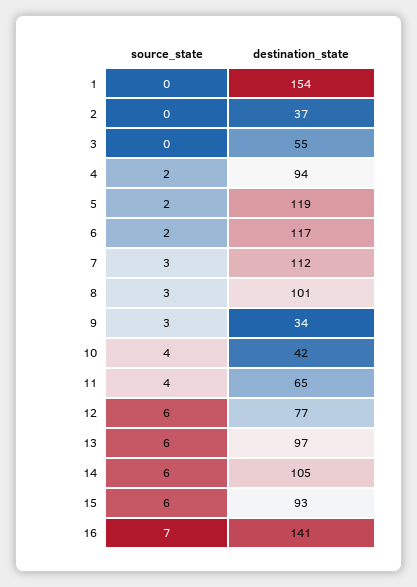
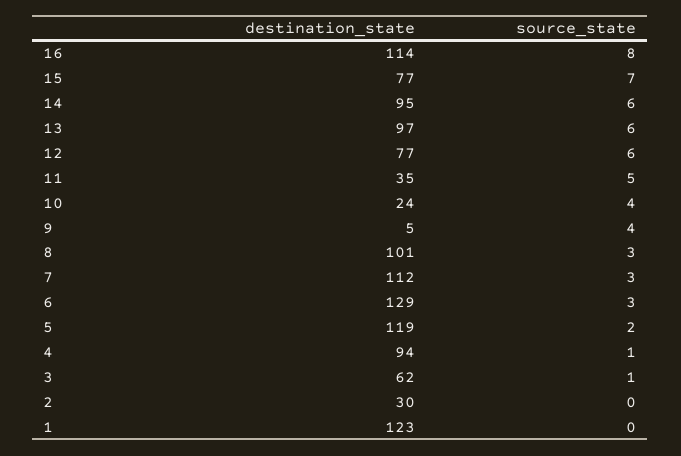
destination_state, 1: 154 -> 123
destination_state, 2: 37 -> 30
source_state, 3: 0 -> 1
destination_state, 3: 55 -> 62
source_state, 4: 2 -> 1
source_state, 6: 2 -> 3
destination_state, 6: 117 -> 129
source_state, 9: 3 -> 4
destination_state, 9: 34 -> 5
destination_state, 10: 42 -> 24
source_state, 11: 4 -> 5
destination_state, 11: 65 -> 35
destination_state, 14: 105 -> 95
source_state, 15: 6 -> 7
destination_state, 15: 93 -> 77
source_state, 16: 7 -> 8
destination_state, 16: 141 -> 114

